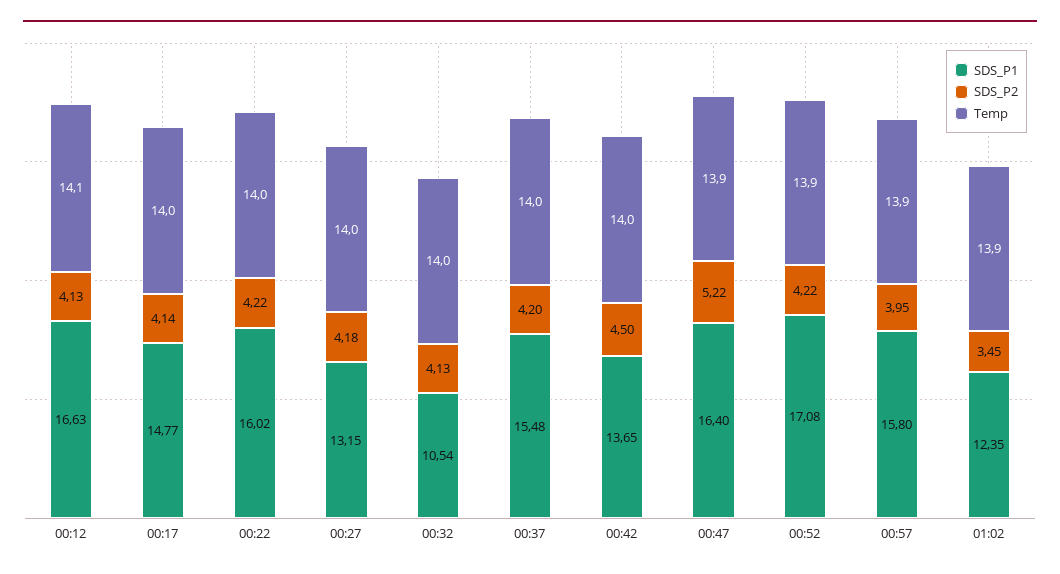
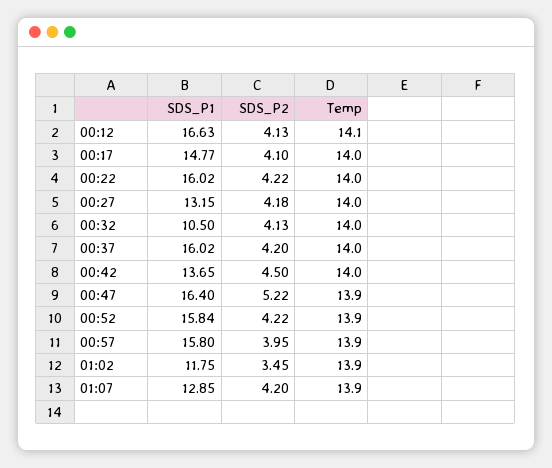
SDS_P2, 00:17: 4.14 -> 4.1
SDS_P1, 00:32: 10.54 -> 10.5
SDS_P1, 00:37: 15.48 -> 16.02
SDS_P1, 00:52: 17.08 -> 15.84
SDS_P1, 01:02: 12.35 -> 11.75
SDS_P1, 01:07: none -> 12.85
SDS_P2, 01:07: none -> 4.2
Temp, 01:07: none -> 13.9

